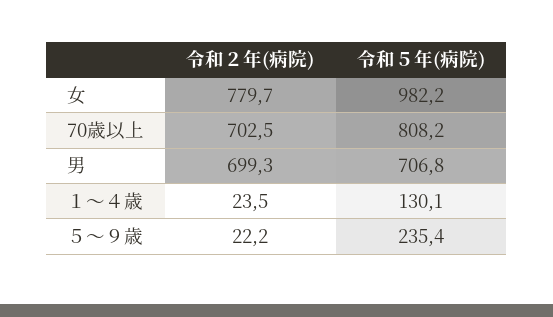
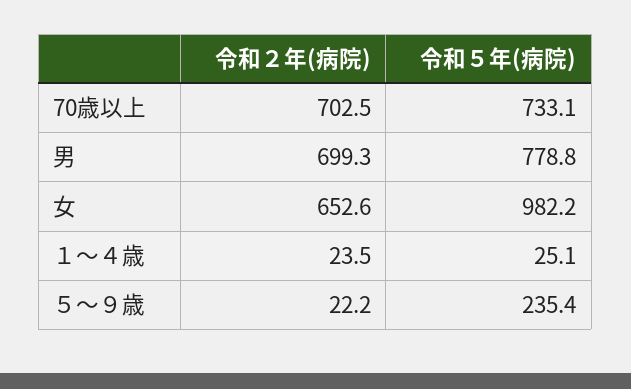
令和２年(病院), 女: 779.7 -> 652.6
令和５年(病院), 70歳以上: 808.2 -> 733.1
令和５年(病院), 男: 706.8 -> 778.8
令和５年(病院), １～４歳: 130.1 -> 25.1

